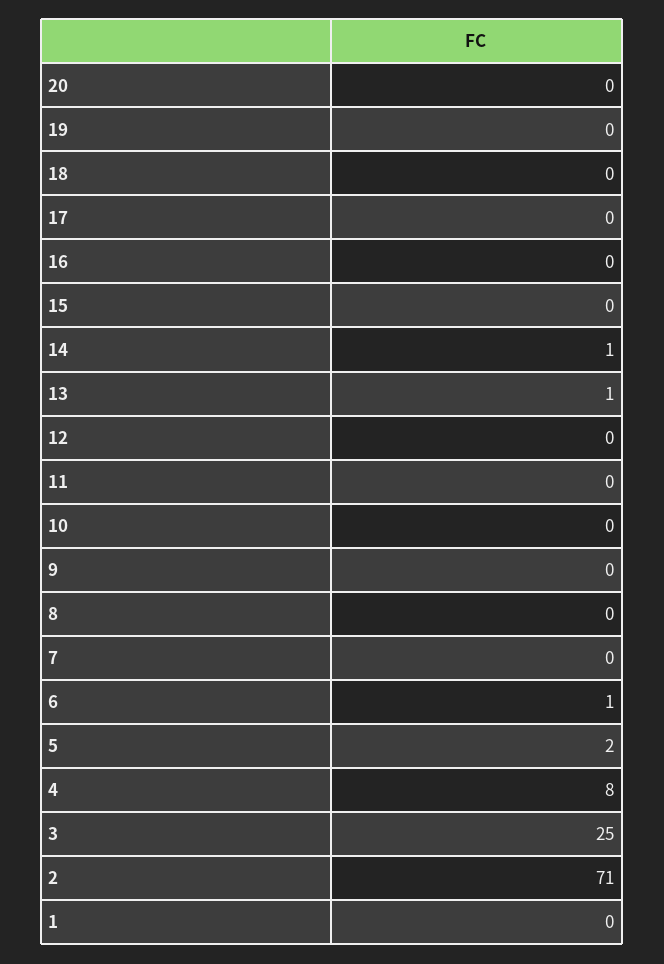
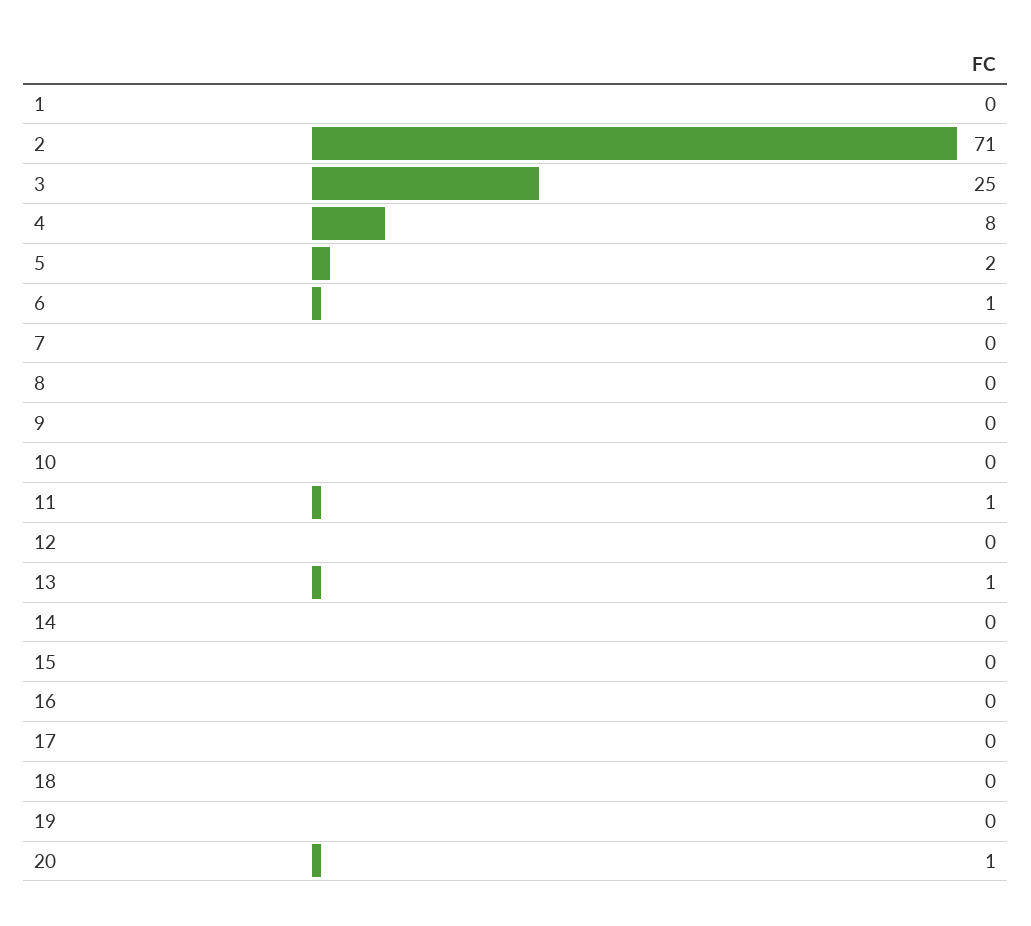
20: 0 -> 1
14: 1 -> 0
11: 0 -> 1

